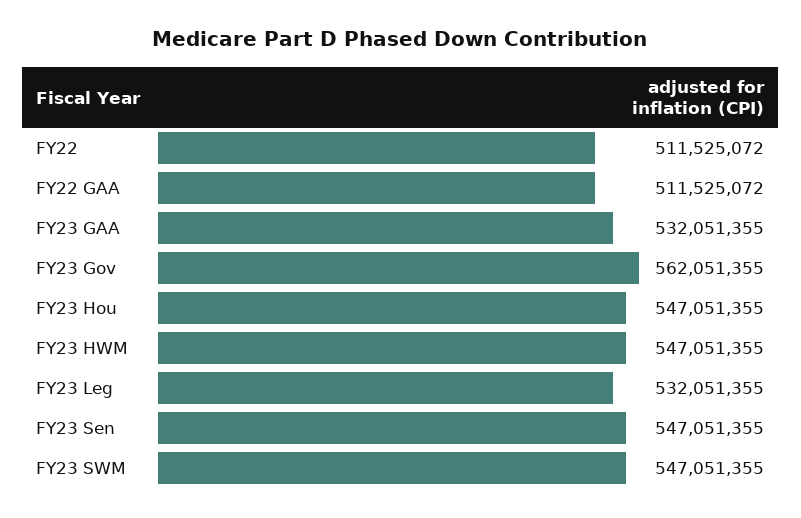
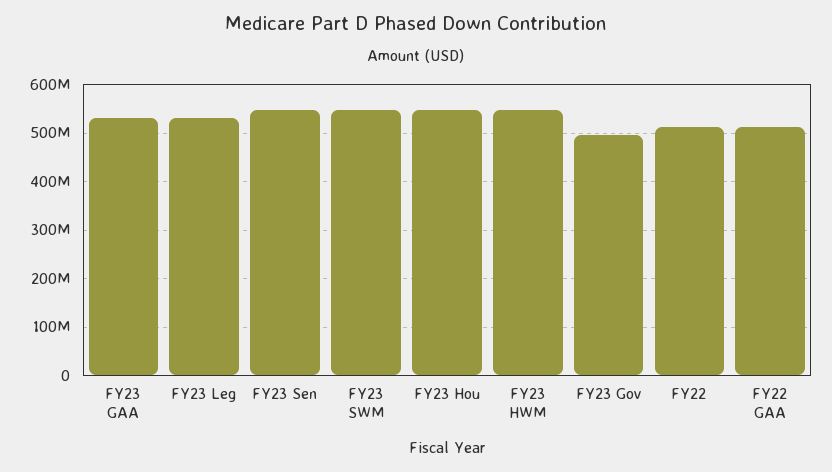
FY23 Gov: 562051355 -> 500000000

